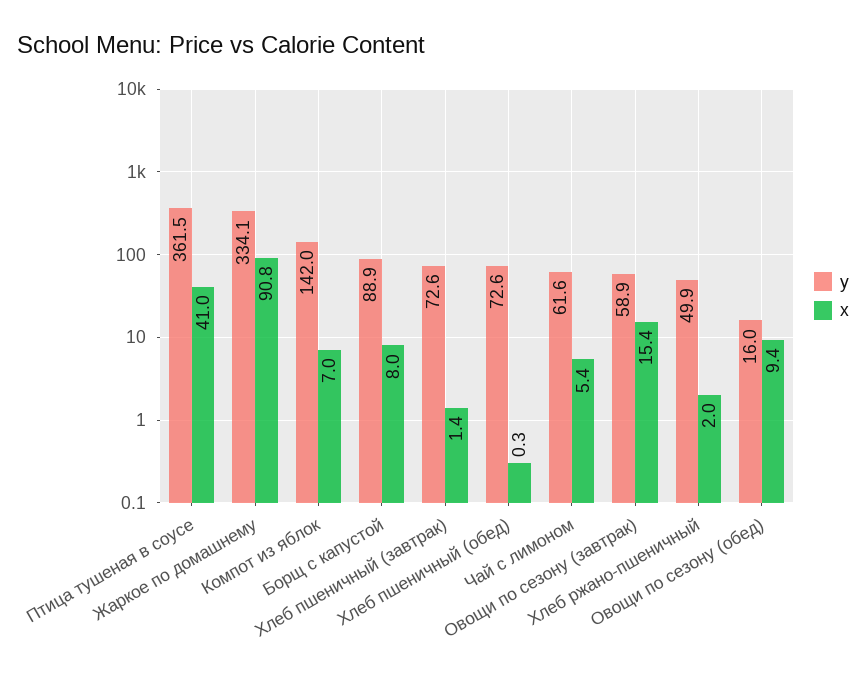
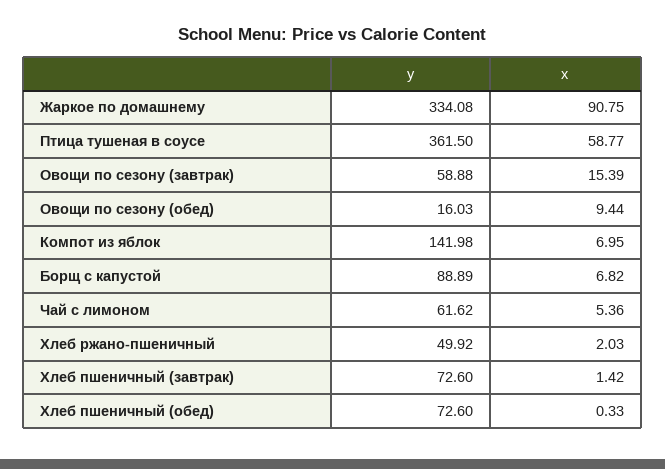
x, Птица тушеная в соусе: 41 -> 58.77
x, Борщ с капустой: 8 -> 6.82

